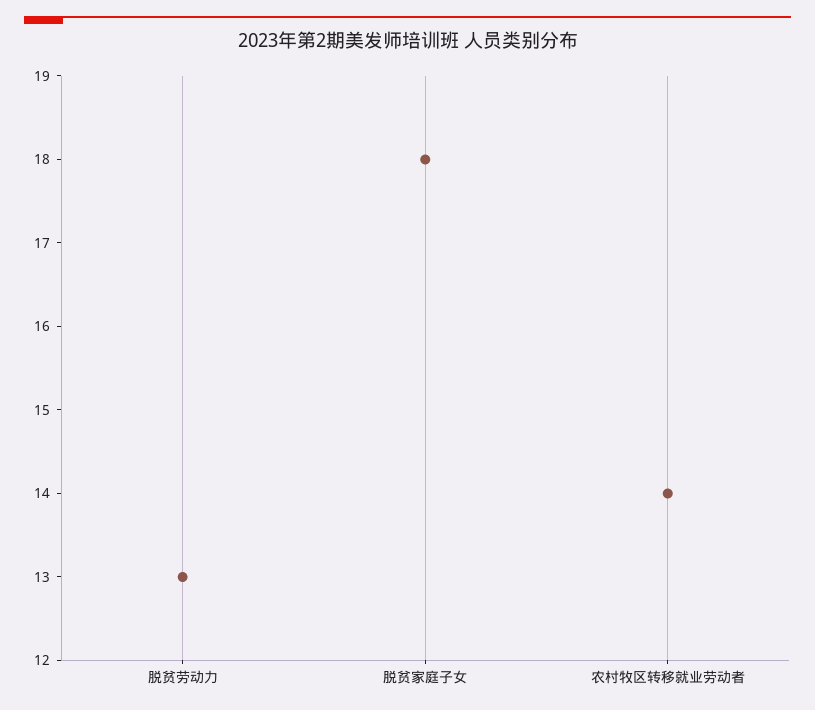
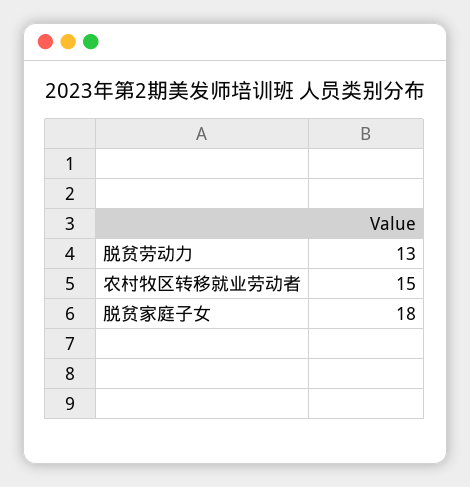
农村牧区转移就业劳动者: 14 -> 15

